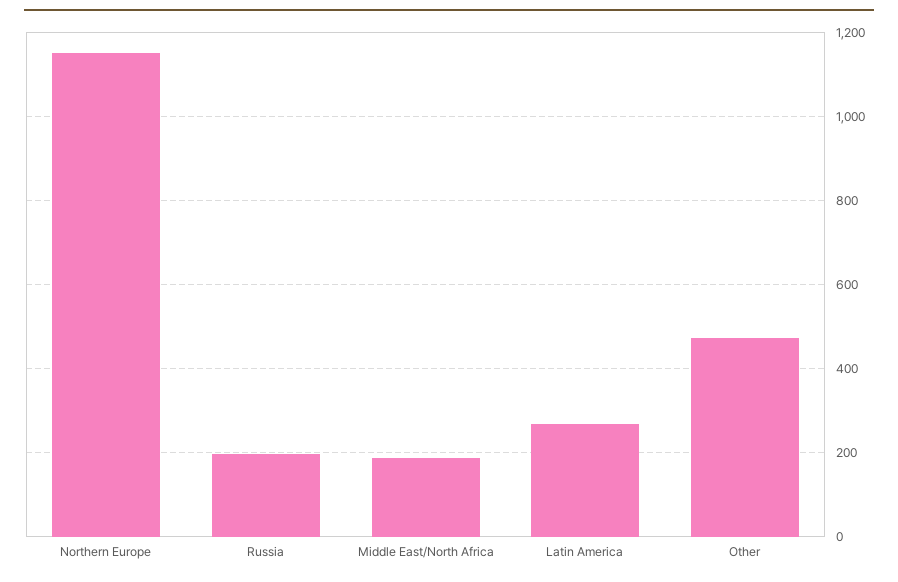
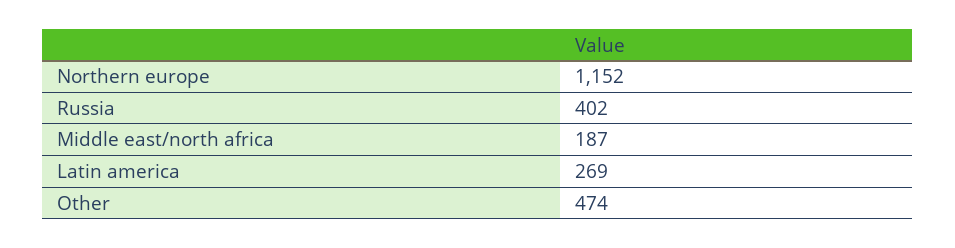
Russia: 200 -> 402

